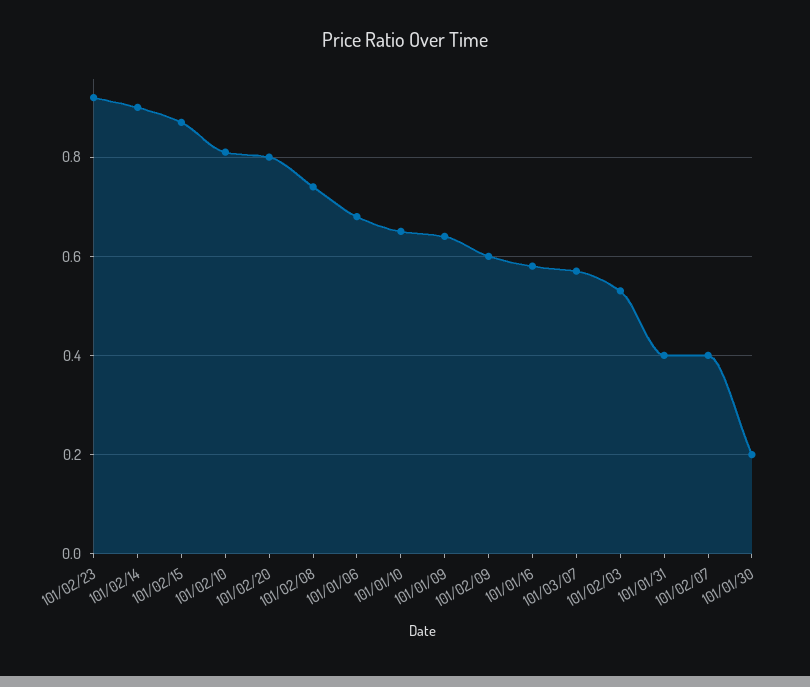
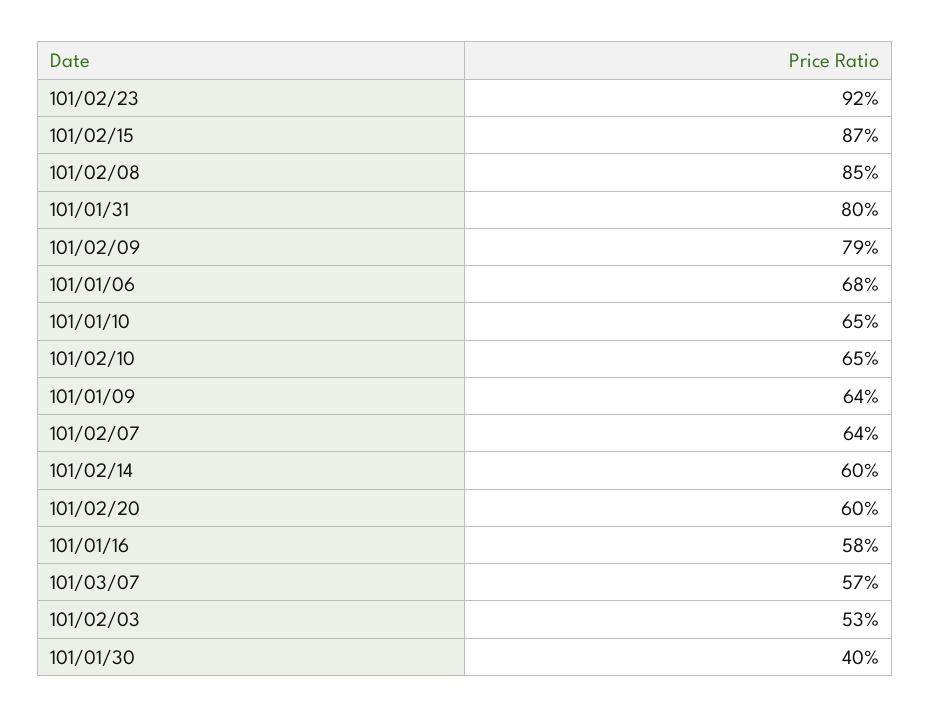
101/02/14: 0.9 -> 0.6
101/02/10: 0.8 -> 0.65
101/02/20: 0.8 -> 0.6
101/02/08: 0.75 -> 0.85
101/02/09: 0.6 -> 0.79
101/01/31: 0.4 -> 0.8
101/02/07: 0.4 -> 0.64
101/01/30: 0.2 -> 0.4

